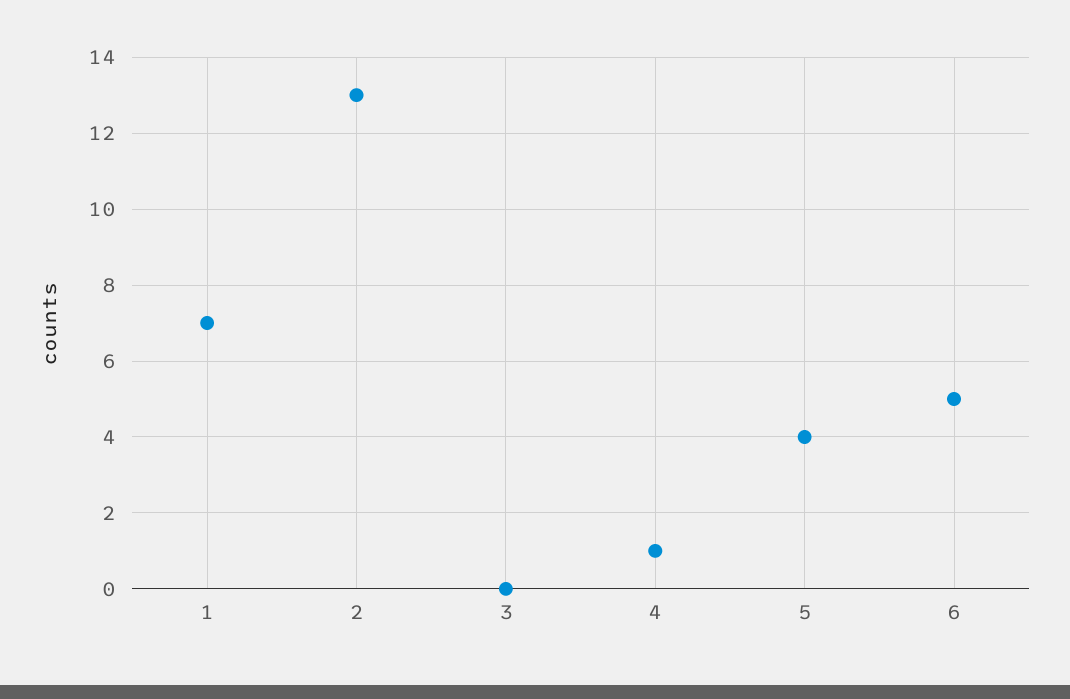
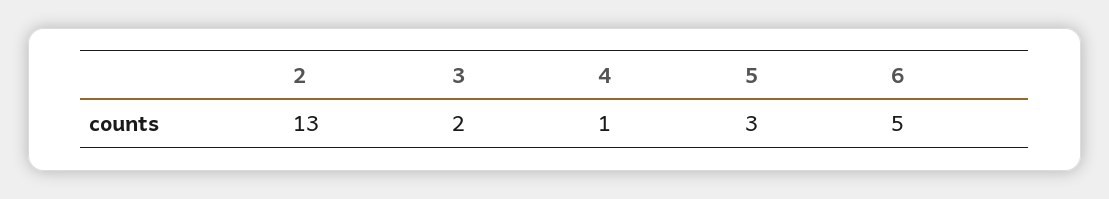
1: 7 -> none
3: 0 -> 2
5: 4 -> 3

